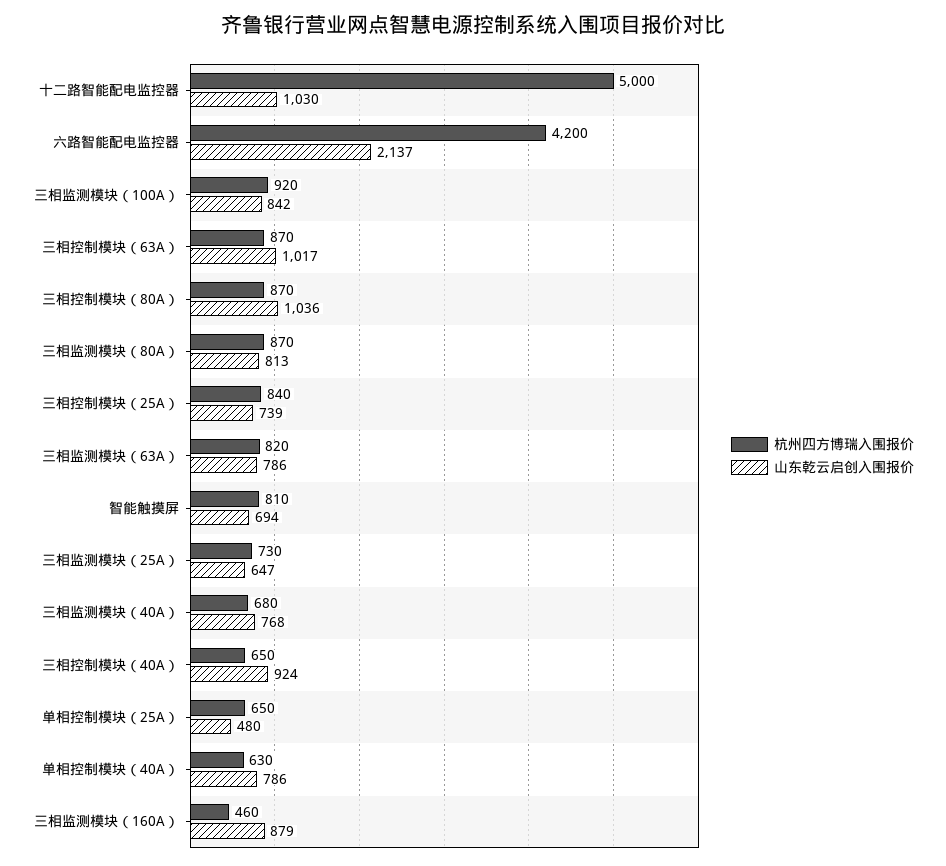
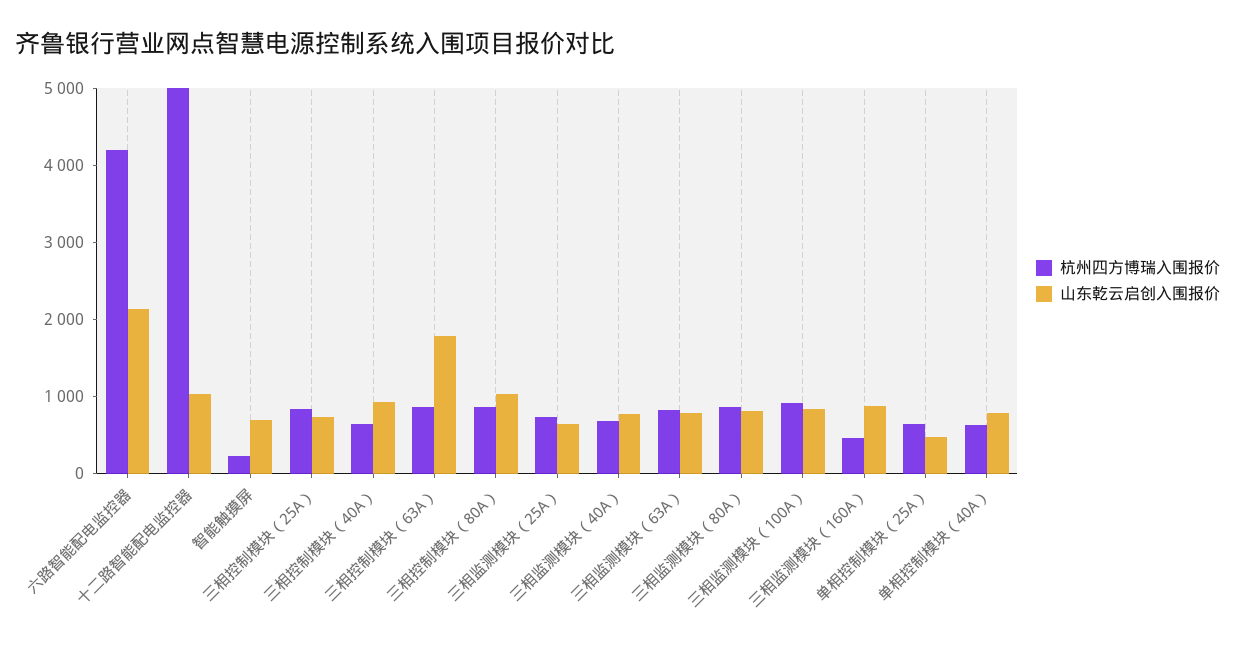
山东乾云启创入围报价, 三相控制模块（63A）: 1017 -> 1800
杭州四方博瑞入围报价, 智能触摸屏: 810 -> 200

